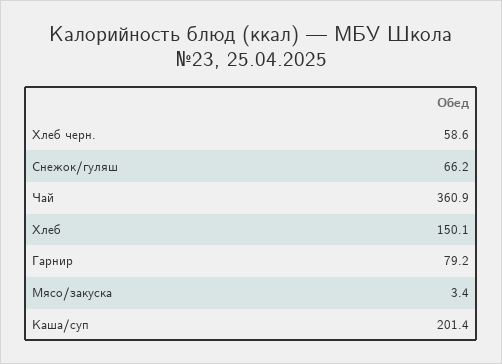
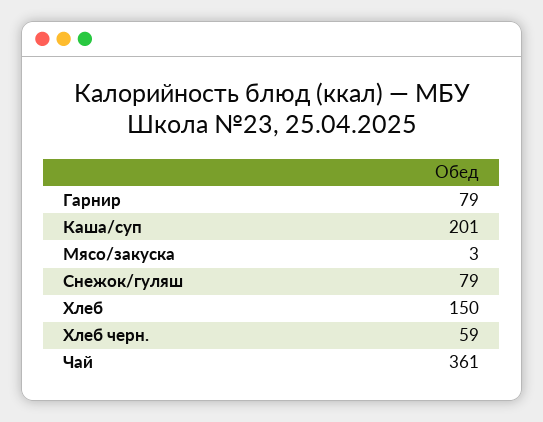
Снежок/гуляш: 66.2 -> 79

